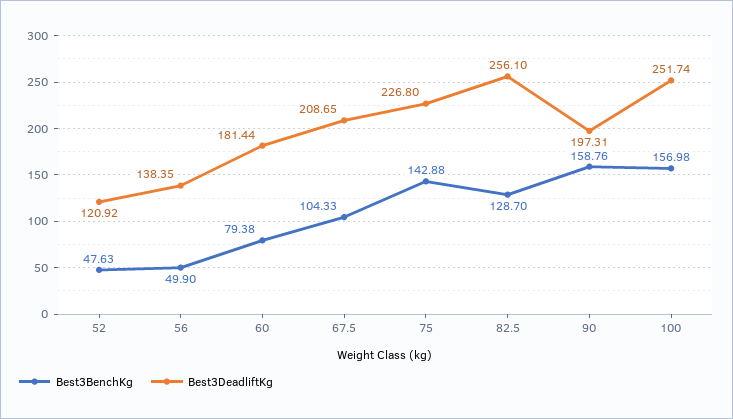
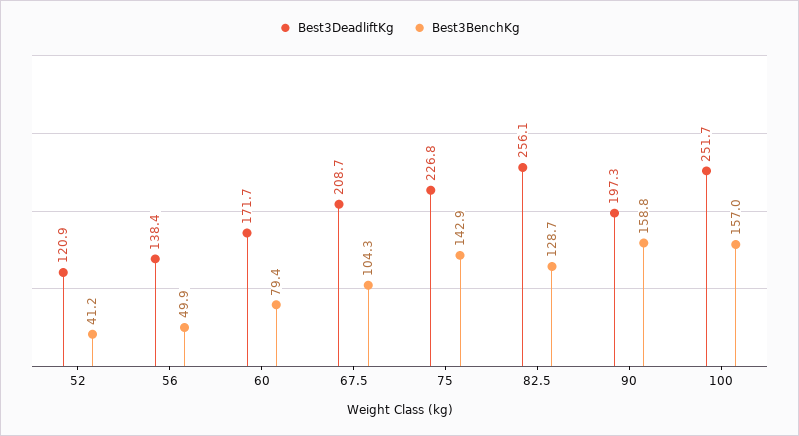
Best3BenchKg, 52: 47.63 -> 41.2
Best3DeadliftKg, 60: 181.44 -> 171.7

